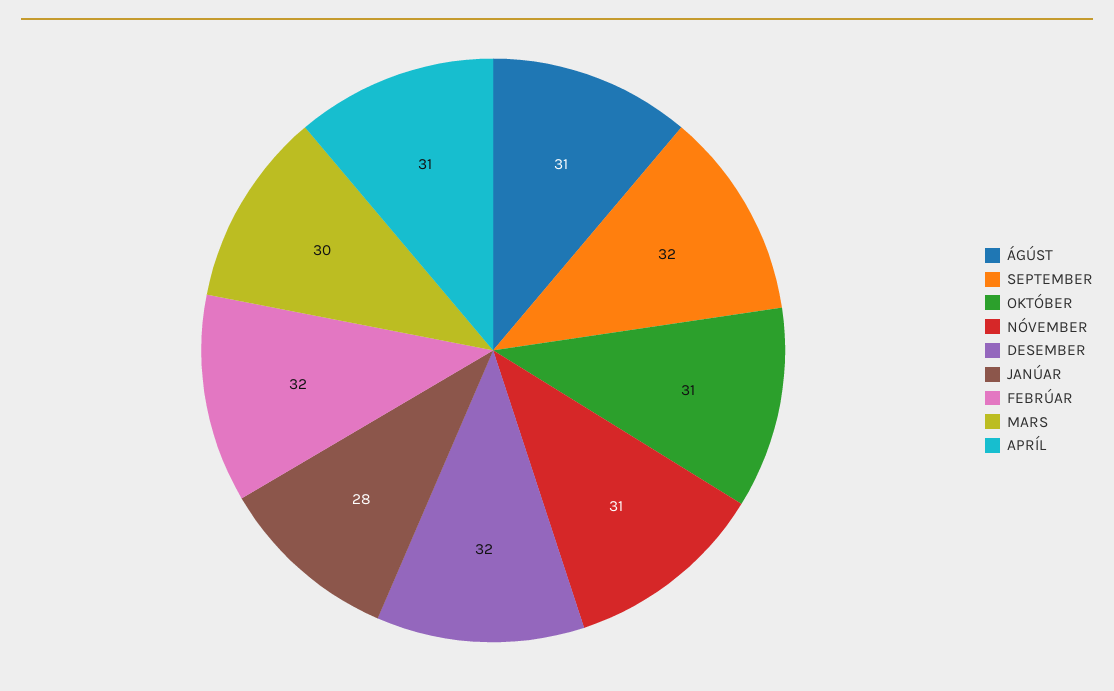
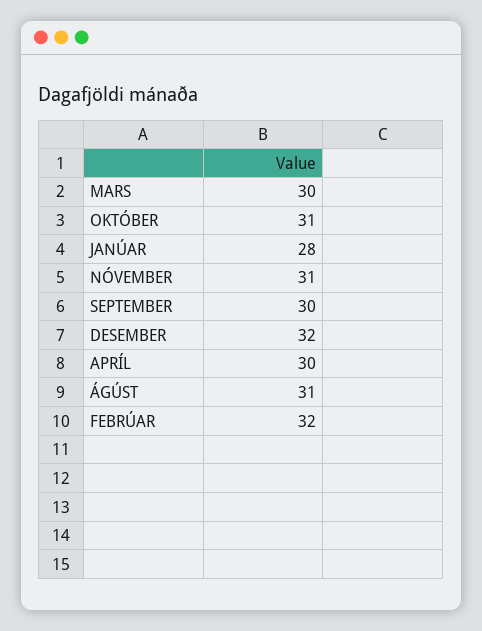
SEPTEMBER: 32 -> 30
APRÍL: 31 -> 30

